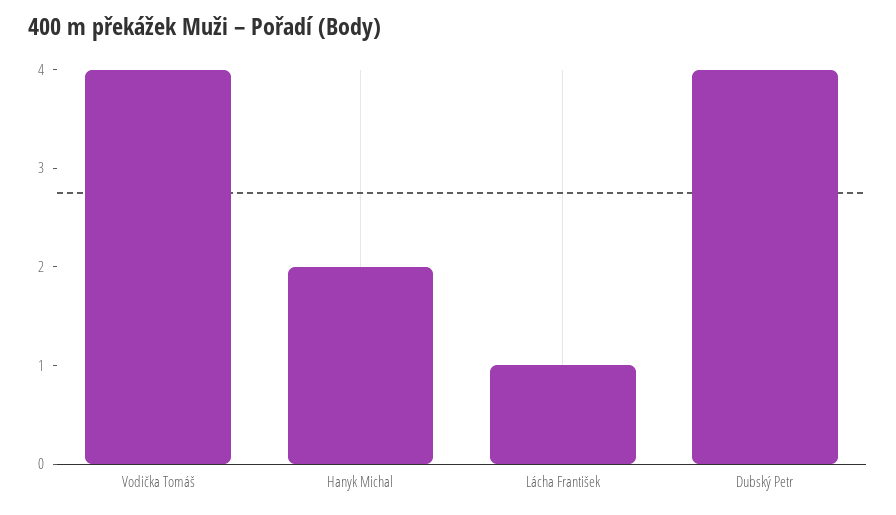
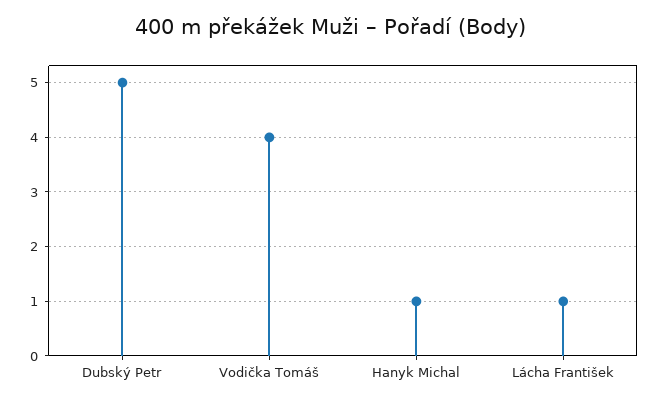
Hanyk Michal: 2 -> 1
Dubský Petr: 4 -> 5

